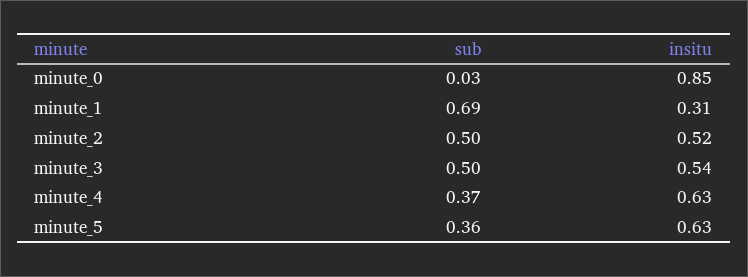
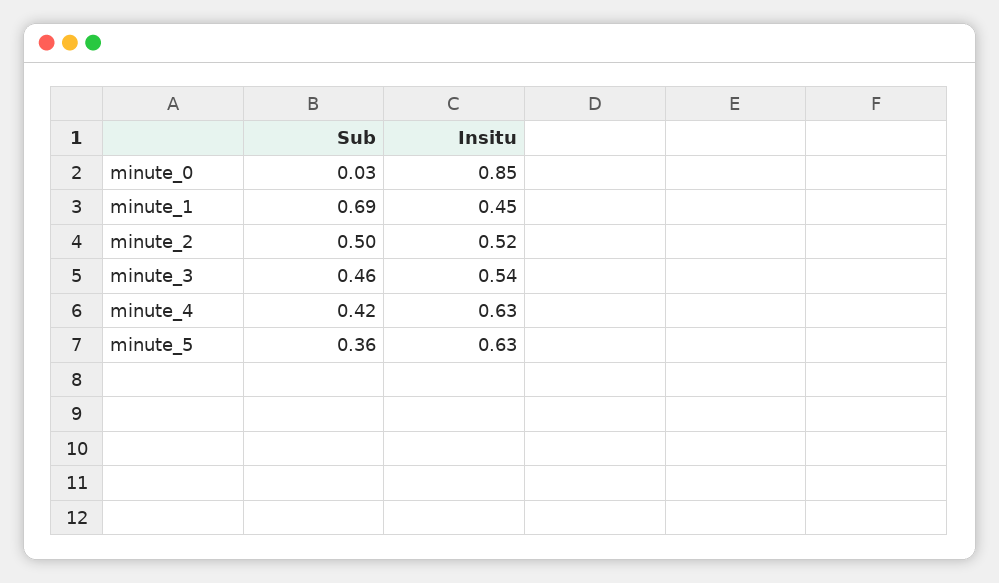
insitu, minute_1: 0.31 -> 0.45
sub, minute_3: 0.5 -> 0.46
sub, minute_4: 0.37 -> 0.42

